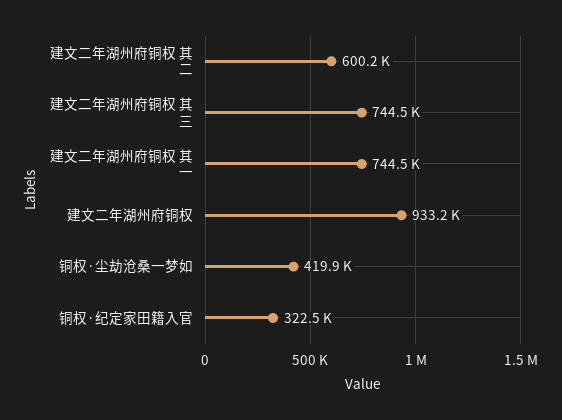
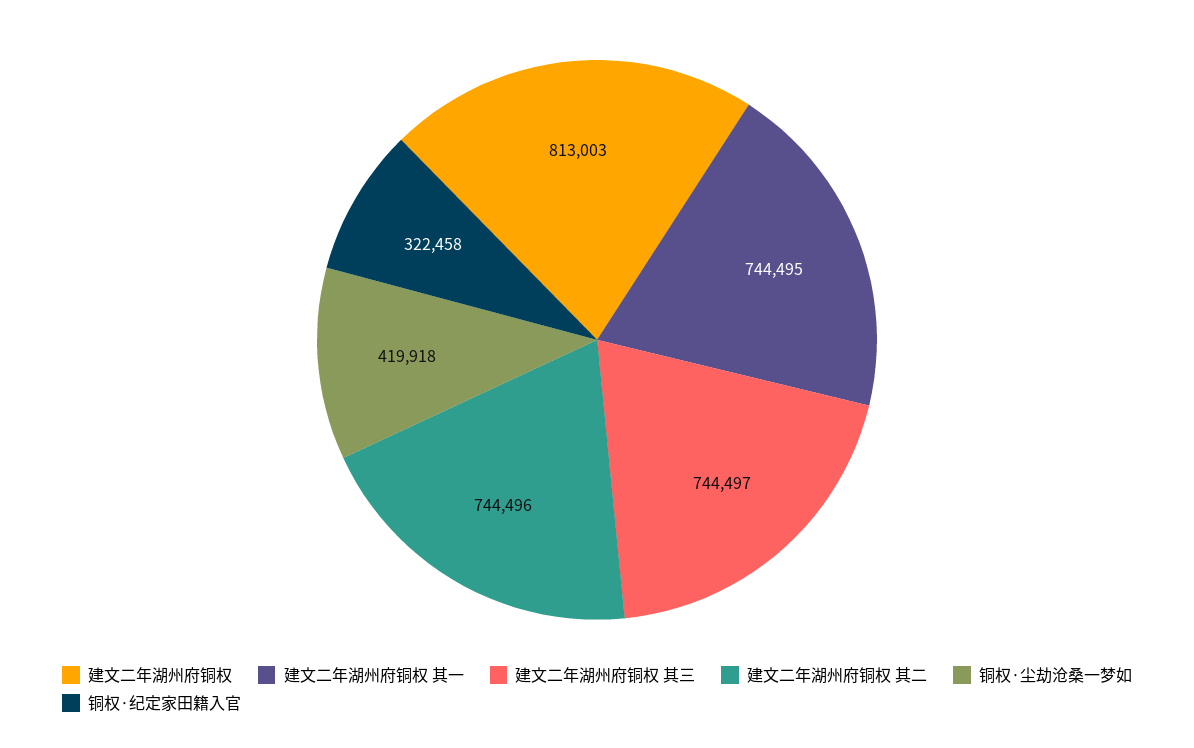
建文二年湖州府铜权 其二: 600200 -> 744496
建文二年湖州府铜权: 933200 -> 813003

